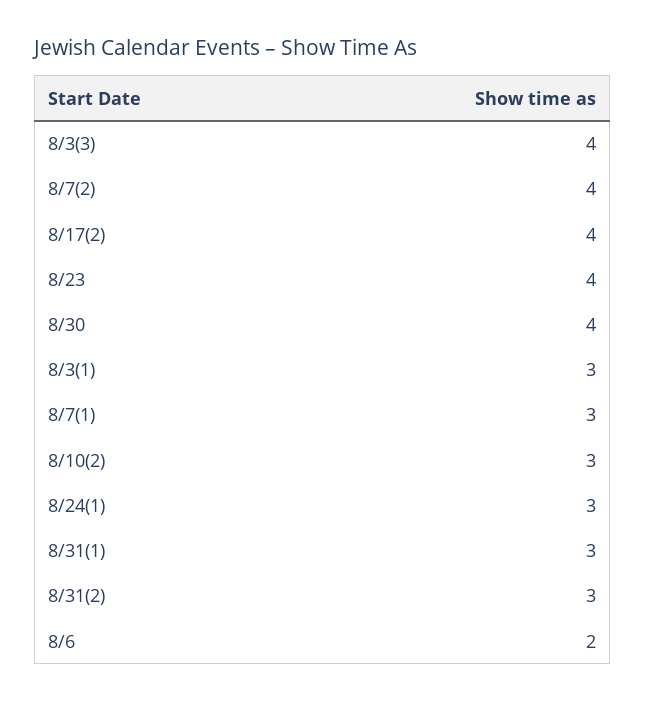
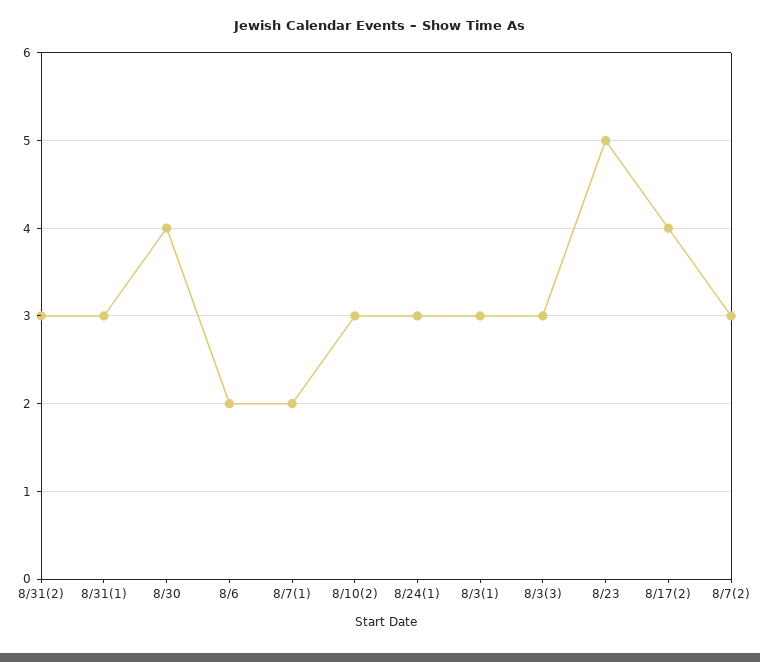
8/3(3): 4 -> 3
8/7(2): 4 -> 3
8/23: 4 -> 5
8/7(1): 3 -> 2

